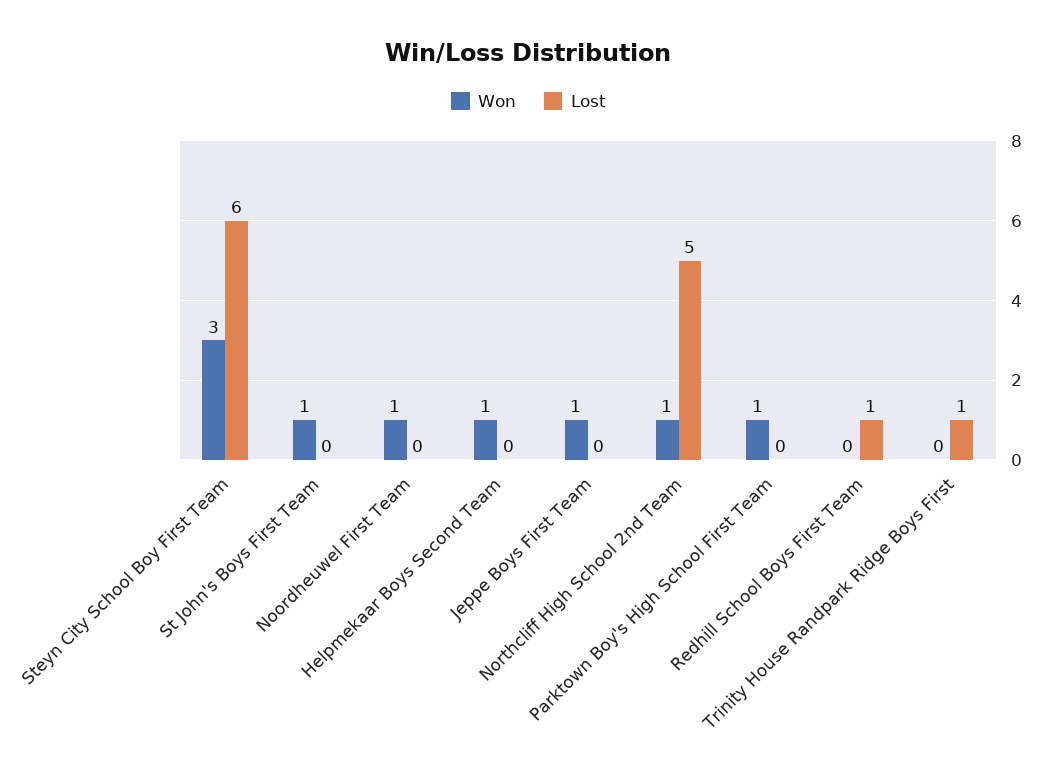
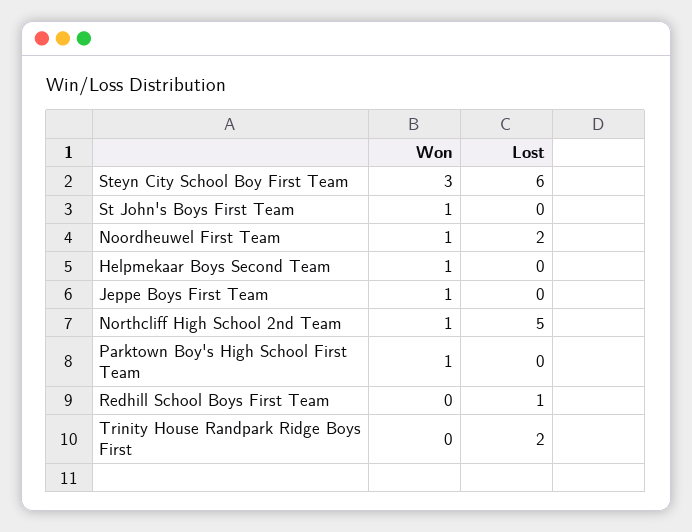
Lost, Noordheuwel First Team: 0 -> 2
Lost, Trinity House Randpark Ridge Boys First: 1 -> 2

